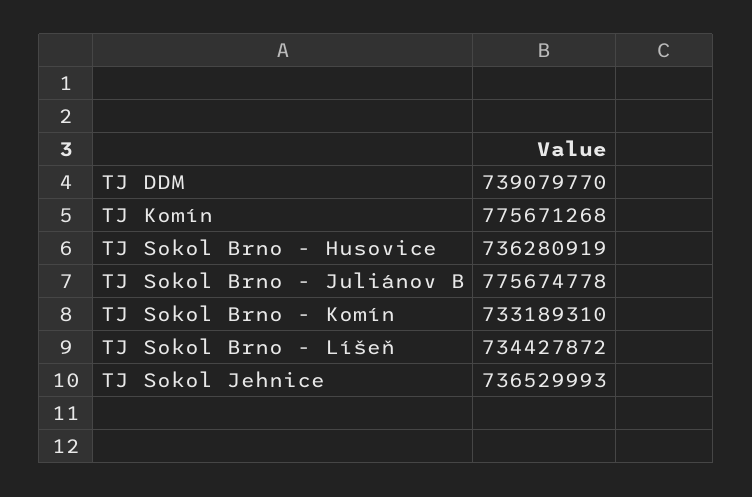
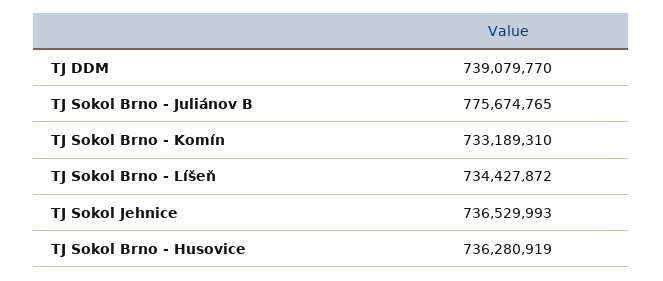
TJ Komín: 775671268 -> none
TJ Sokol Brno - Juliánov B: 775674778 -> 775674765

